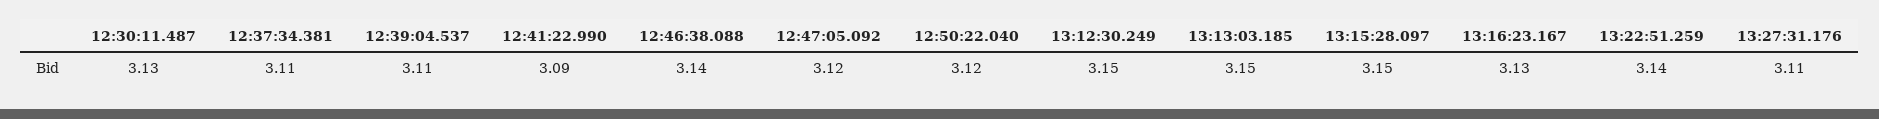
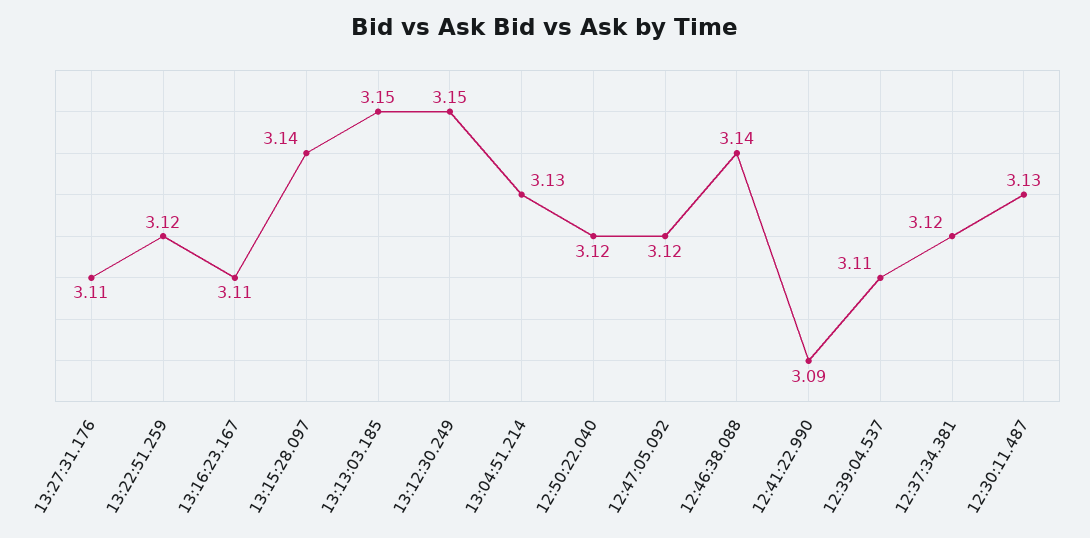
12:37:34.381: 3.11 -> 3.12
13:15:28.097: 3.15 -> 3.14
13:16:23.167: 3.13 -> 3.11
13:22:51.259: 3.14 -> 3.12
13:04:51.214: none -> 3.13

